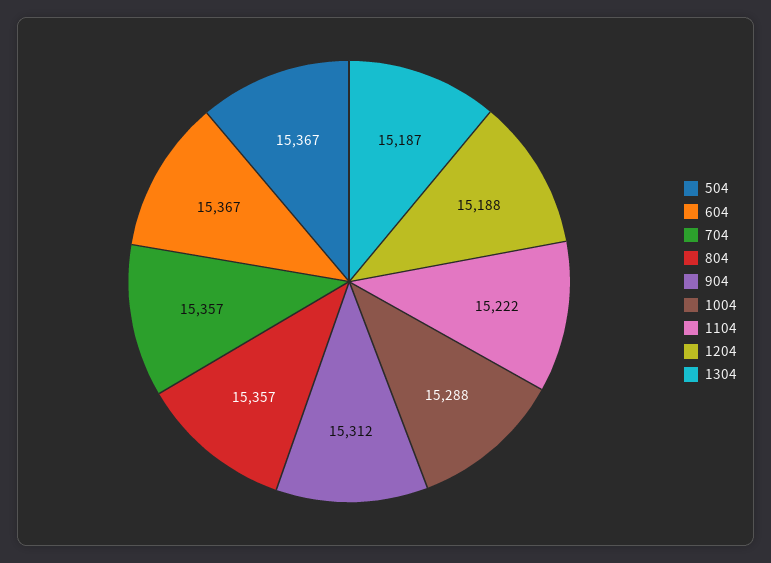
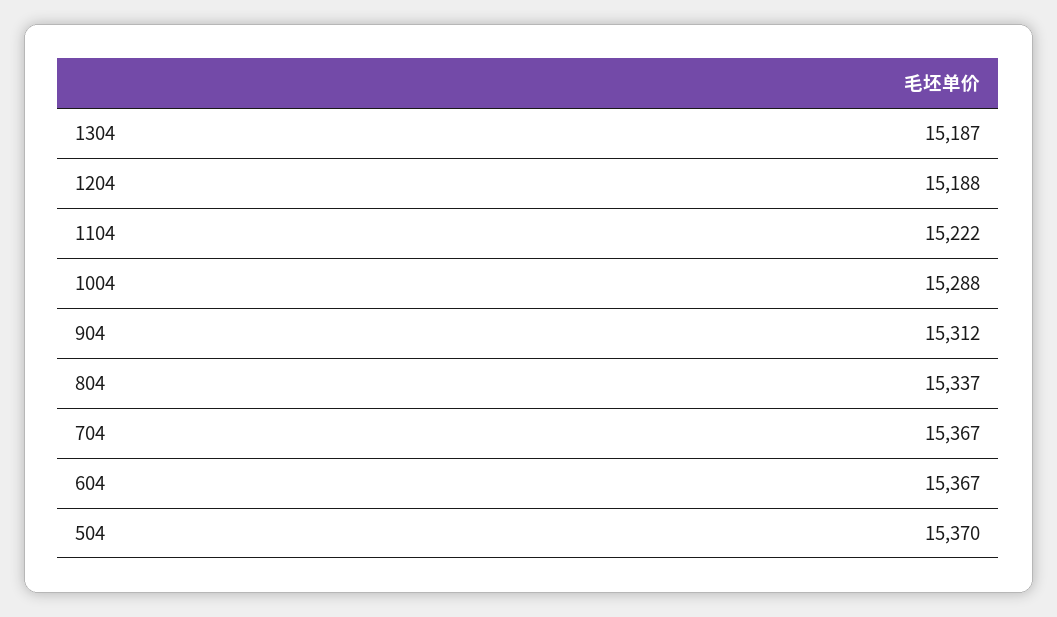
504: 15367 -> 15370
704: 15357 -> 15367
804: 15357 -> 15337

